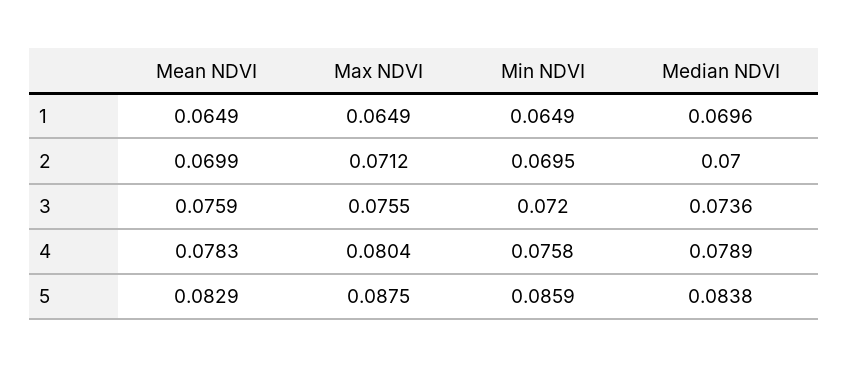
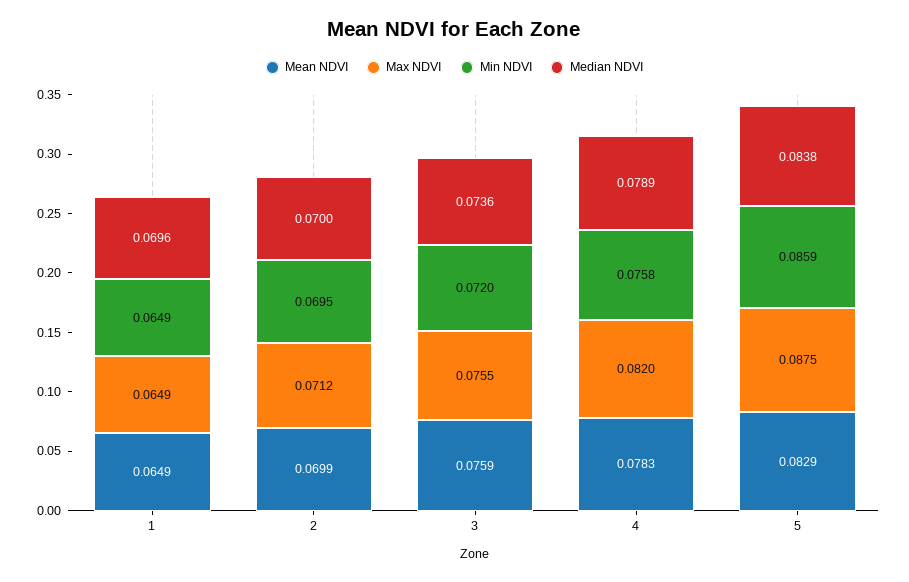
Max NDVI, 4: 0.0804 -> 0.082

